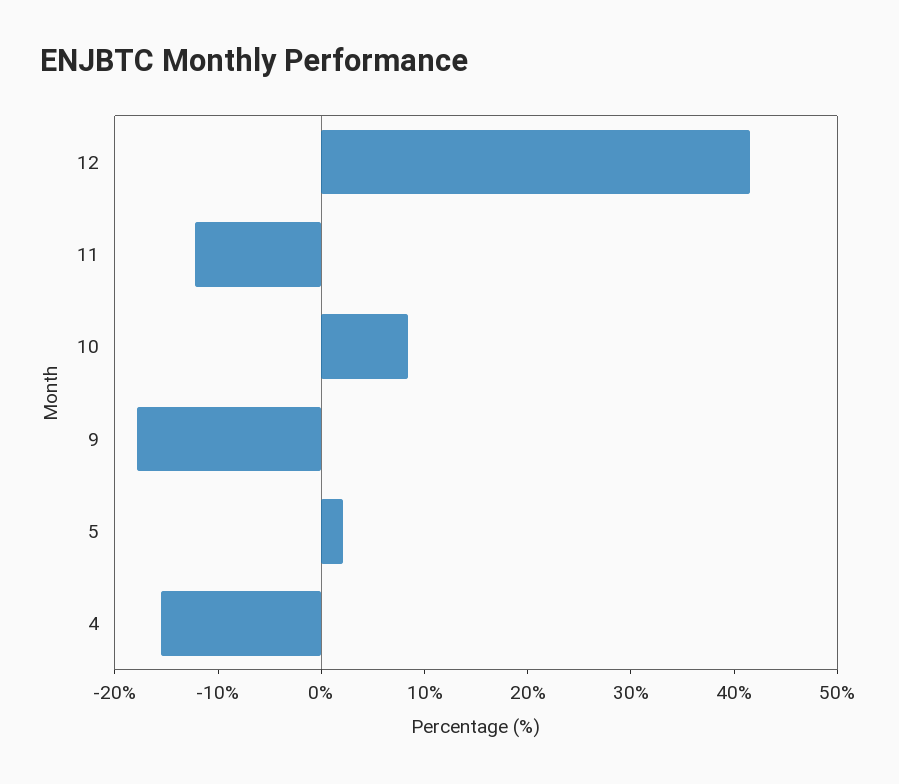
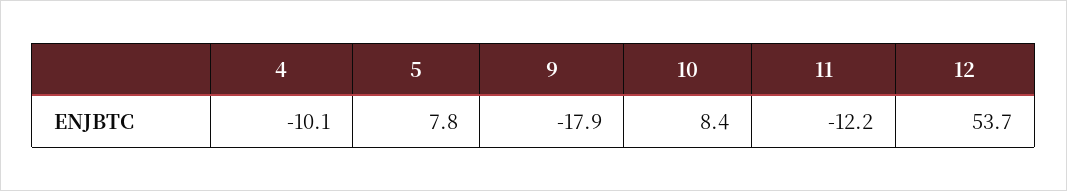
12: 42 -> 53.7
5: 2 -> 7.8
4: -16 -> -10.1

